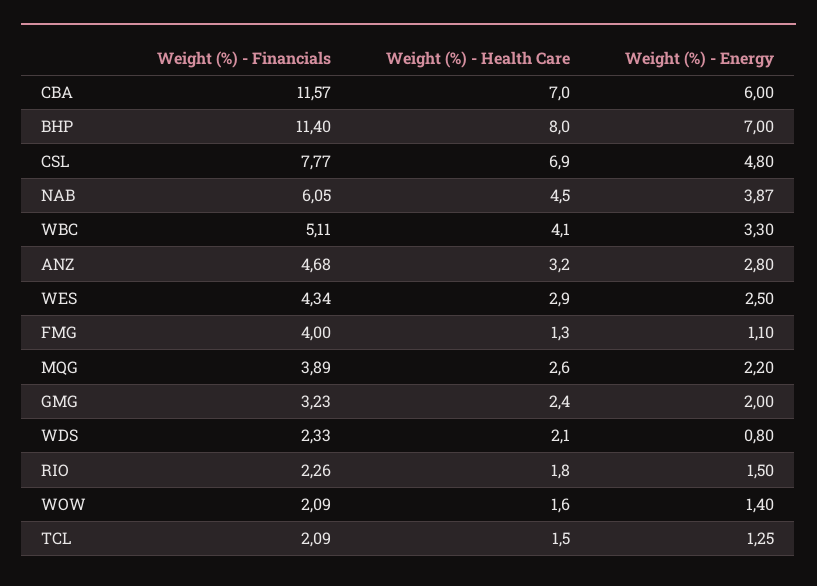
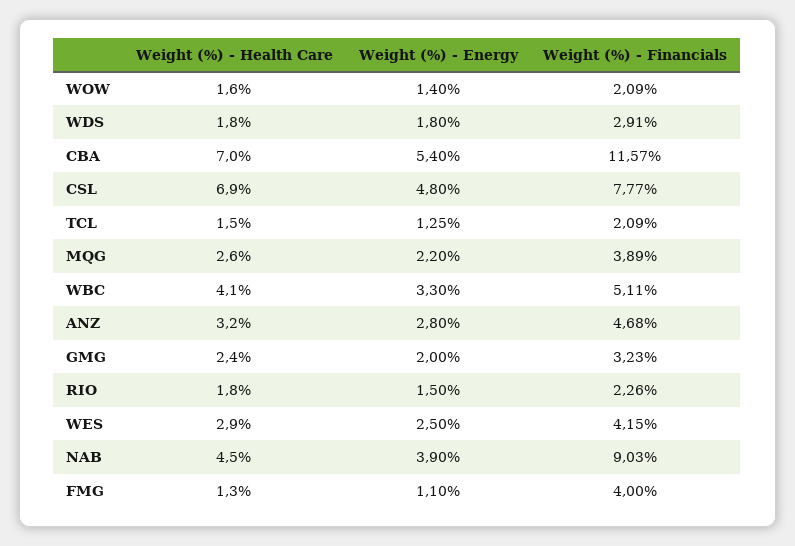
Weight (%) - Energy, CBA: 6 -> 5.4
Weight (%) - Financials, BHP: 11.4 -> none
Weight (%) - Health Care, BHP: 8 -> none
Weight (%) - Energy, BHP: 7 -> none
Weight (%) - Financials, NAB: 6.05 -> 9.03
Weight (%) - Energy, NAB: 3.87 -> 3.9
Weight (%) - Financials, WES: 4.34 -> 4.15
Weight (%) - Financials, WDS: 2.33 -> 2.91
Weight (%) - Health Care, WDS: 2.1 -> 1.8
Weight (%) - Energy, WDS: 0.8 -> 1.8

